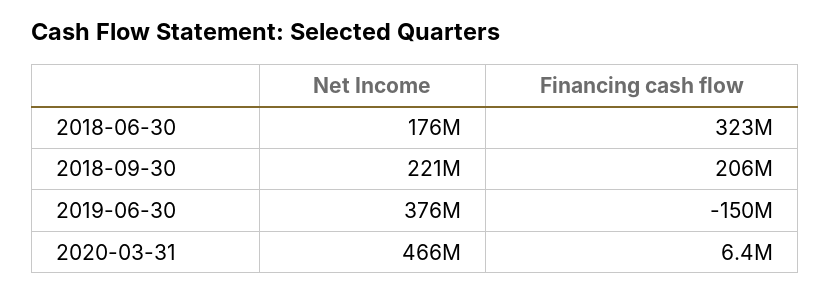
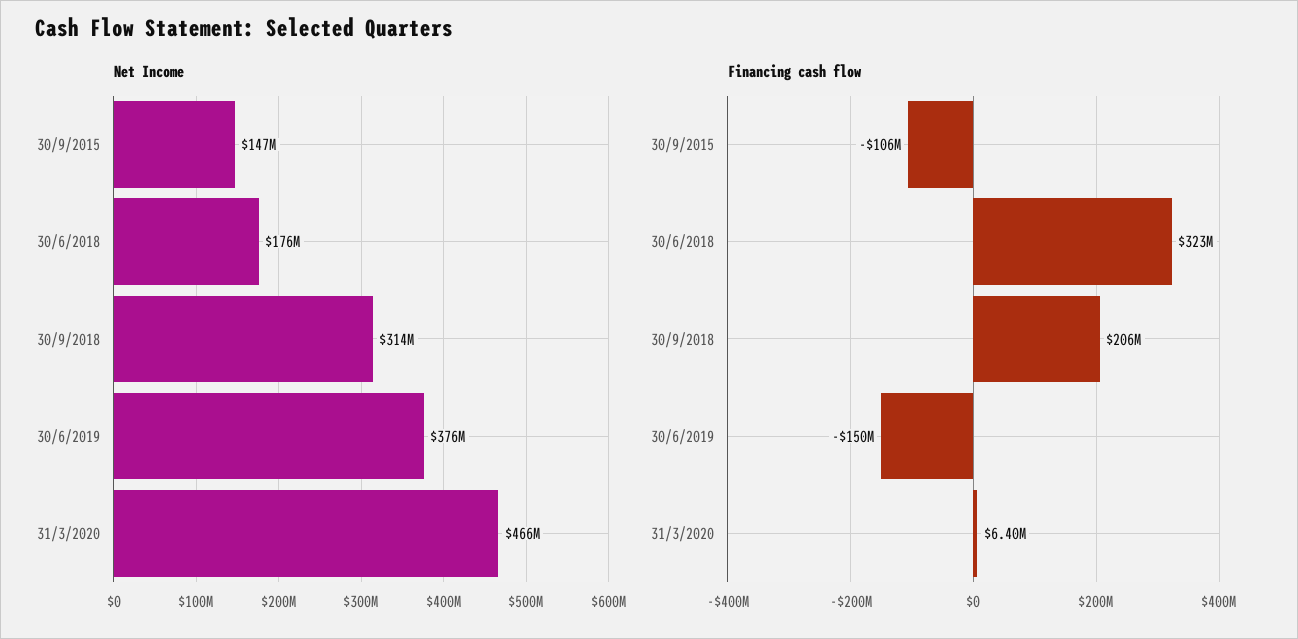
Net Income, 2018-09-30: 221000000 -> 314000000
Net Income, 30/9/2015: none -> 147000000
Financing cash flow, 30/9/2015: none -> -106000000

